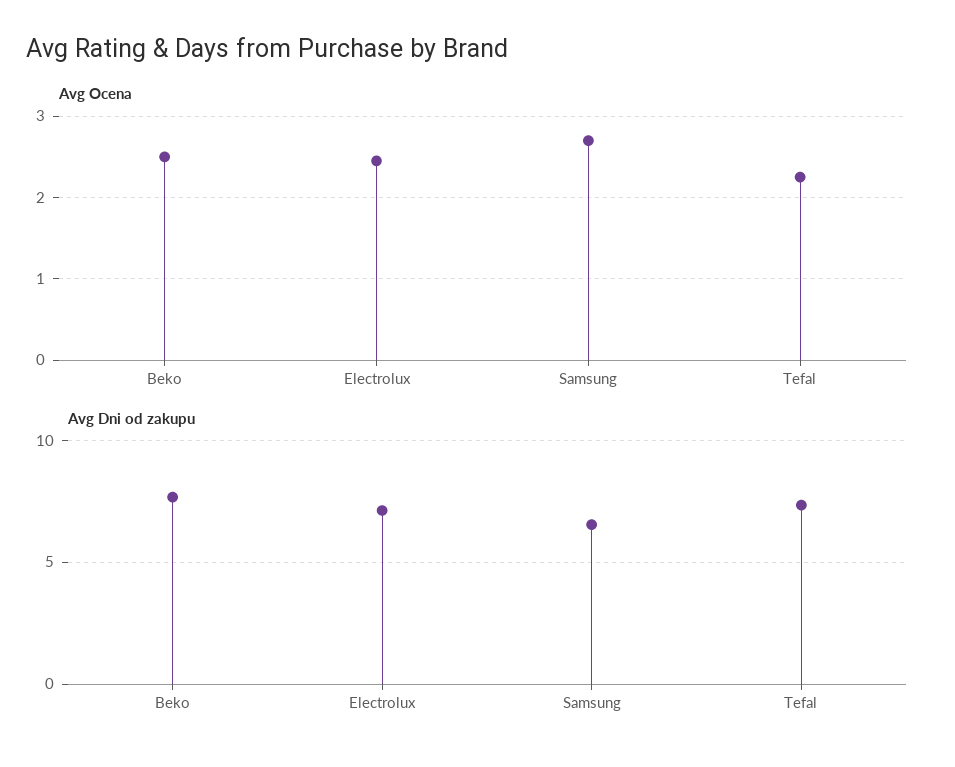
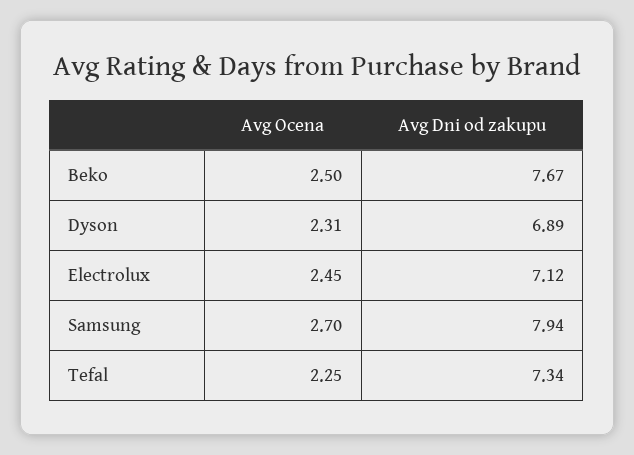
Avg Dni od zakupu, Samsung: 6.5 -> 7.94
Avg Ocena, Dyson: none -> 2.31
Avg Dni od zakupu, Dyson: none -> 6.89

